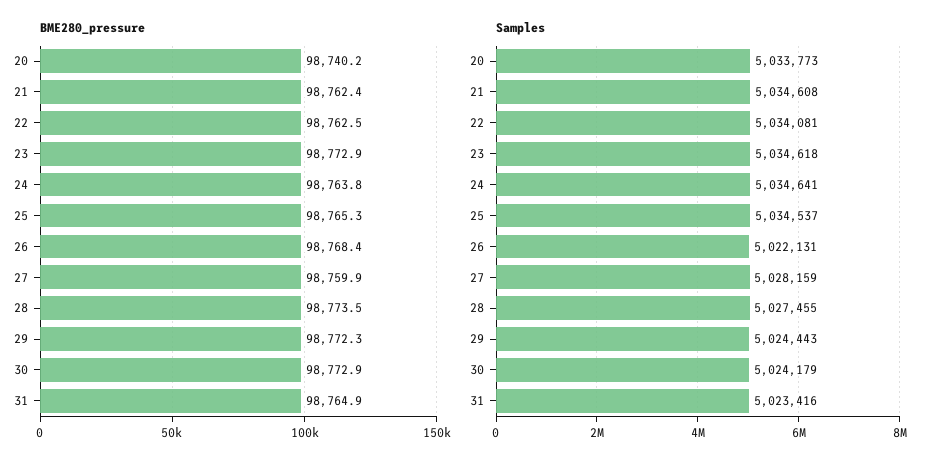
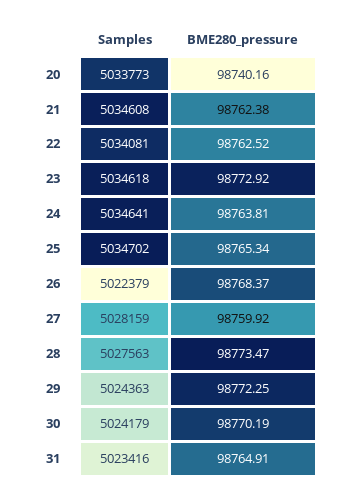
BME280_pressure, 30: 98772.9 -> 98770.19
Samples, 25: 5034537 -> 5034702
Samples, 26: 5022131 -> 5022379
Samples, 28: 5027455 -> 5027563
Samples, 29: 5024443 -> 5024363

